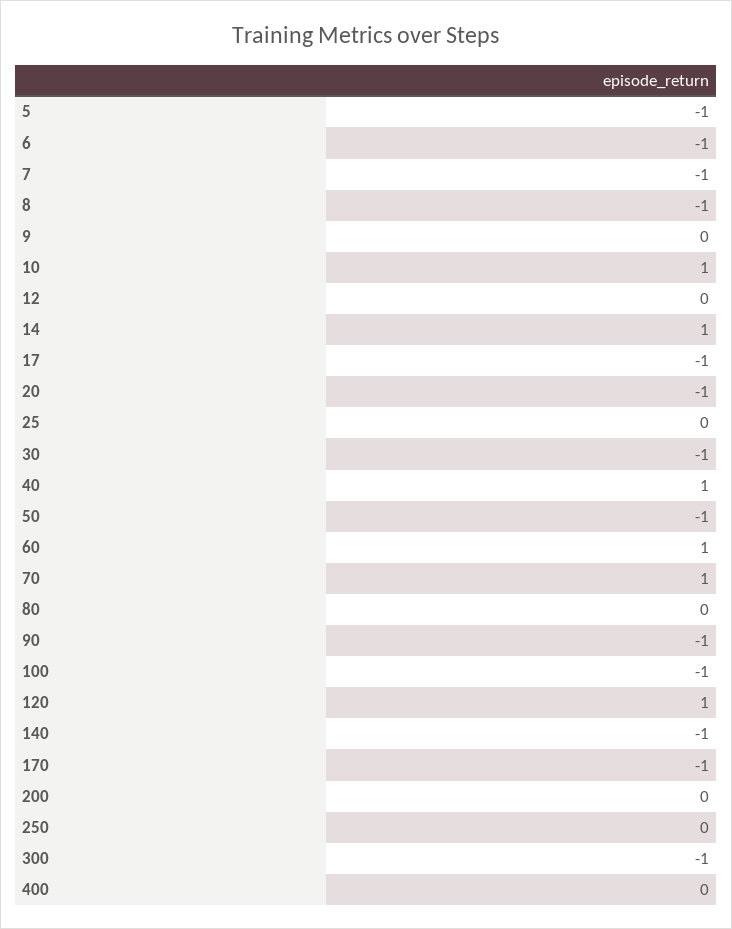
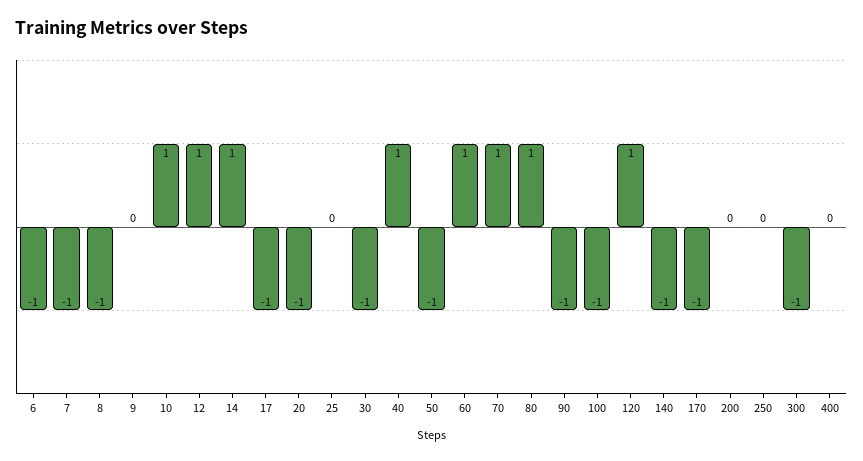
5: -1 -> none
12: 0 -> 1
80: 0 -> 1

